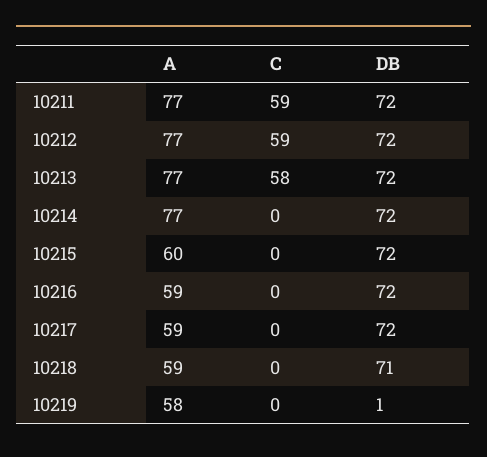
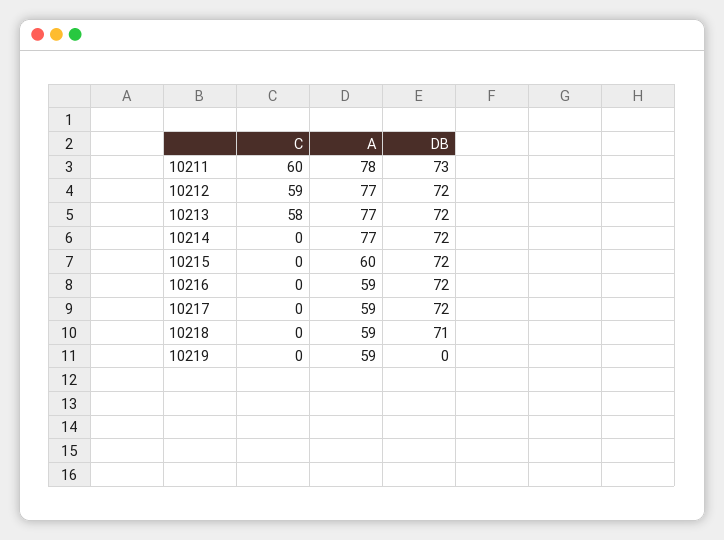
A, 10211: 77 -> 78
C, 10211: 59 -> 60
DB, 10211: 72 -> 73
A, 10219: 58 -> 59
DB, 10219: 1 -> 0

